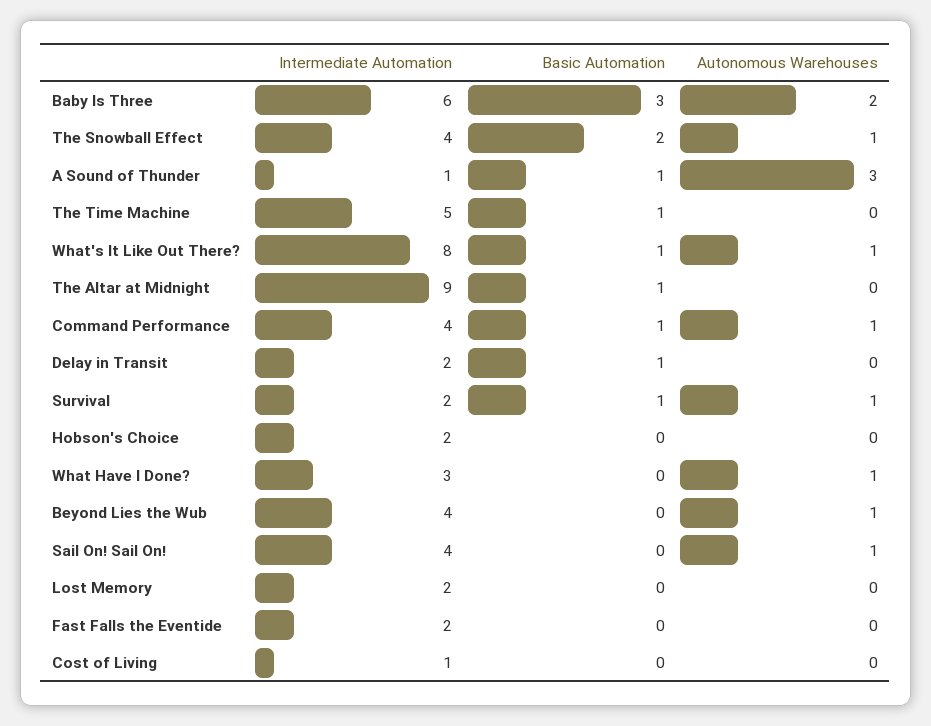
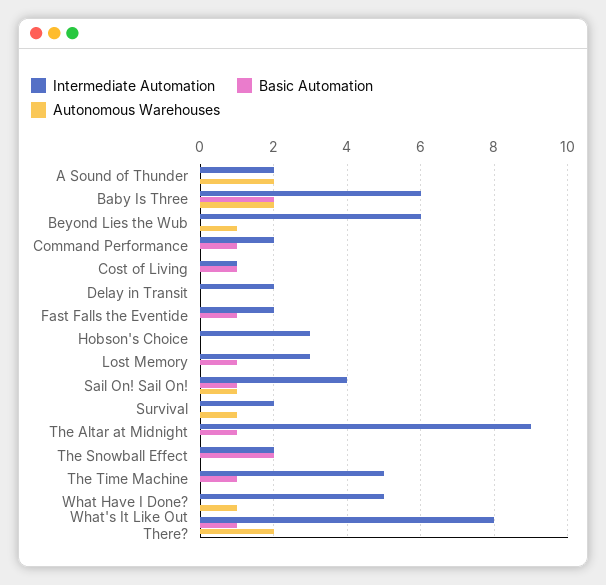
Basic Automation, Baby Is Three: 3 -> 2
Intermediate Automation, The Snowball Effect: 4 -> 2
Autonomous Warehouses, The Snowball Effect: 1 -> 0
Intermediate Automation, A Sound of Thunder: 1 -> 2
Basic Automation, A Sound of Thunder: 1 -> 0
Autonomous Warehouses, A Sound of Thunder: 3 -> 2
Autonomous Warehouses, What's It Like Out There?: 1 -> 2
Intermediate Automation, Command Performance: 4 -> 2
Autonomous Warehouses, Command Performance: 1 -> 0
Basic Automation, Delay in Transit: 1 -> 0
Basic Automation, Survival: 1 -> 0
Intermediate Automation, Hobson's Choice: 2 -> 3
Intermediate Automation, What Have I Done?: 3 -> 5
Intermediate Automation, Beyond Lies the Wub: 4 -> 6
Basic Automation, Sail On! Sail On!: 0 -> 1
Intermediate Automation, Lost Memory: 2 -> 3
Basic Automation, Lost Memory: 0 -> 1
Basic Automation, Fast Falls the Eventide: 0 -> 1
Basic Automation, Cost of Living: 0 -> 1

